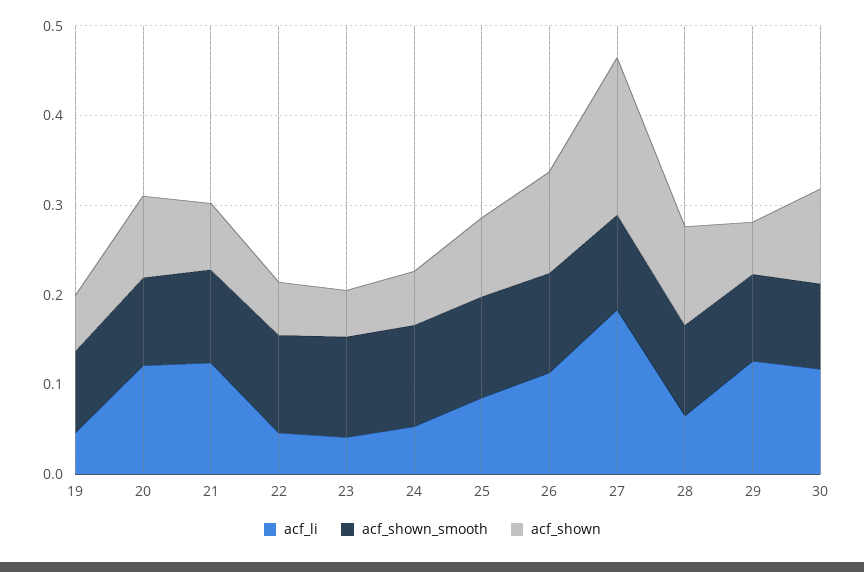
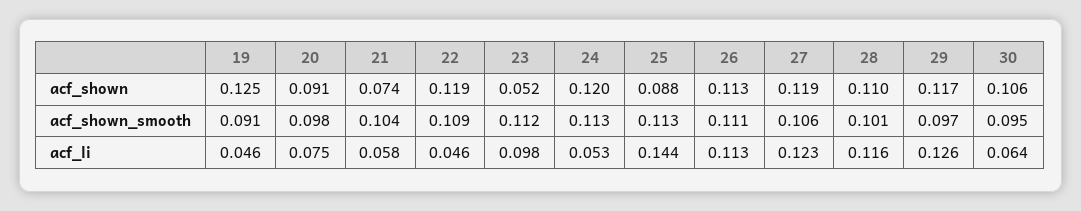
acf_shown, 19: 0.06 -> 0.125
acf_li, 20: 0.12 -> 0.075
acf_li, 21: 0.12 -> 0.058
acf_shown, 22: 0.06 -> 0.119
acf_li, 23: 0.04 -> 0.098
acf_shown, 24: 0.06 -> 0.12
acf_li, 25: 0.08 -> 0.144
acf_li, 27: 0.18 -> 0.123
acf_shown, 27: 0.18 -> 0.119
acf_li, 28: 0.06 -> 0.116
acf_shown, 29: 0.06 -> 0.117
acf_li, 30: 0.12 -> 0.064

